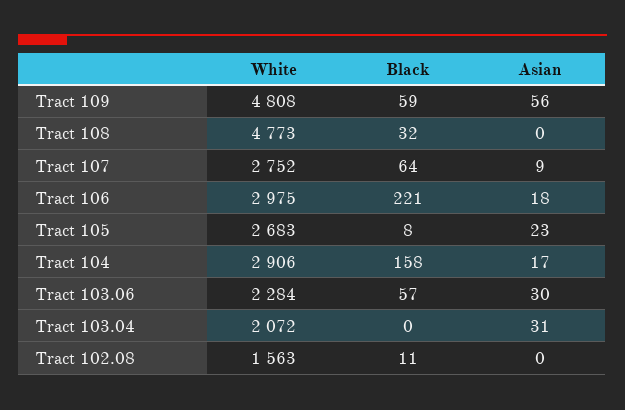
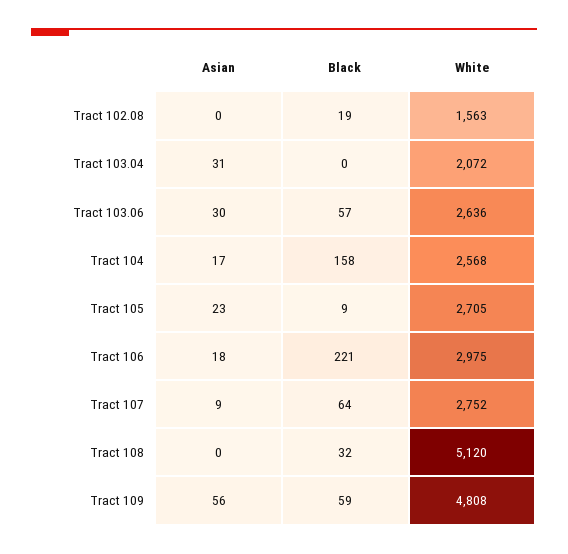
White, Tract 108: 4773 -> 5120
White, Tract 105: 2683 -> 2705
Black, Tract 105: 8 -> 9
White, Tract 104: 2906 -> 2568
White, Tract 103.06: 2284 -> 2636
Black, Tract 102.08: 11 -> 19

